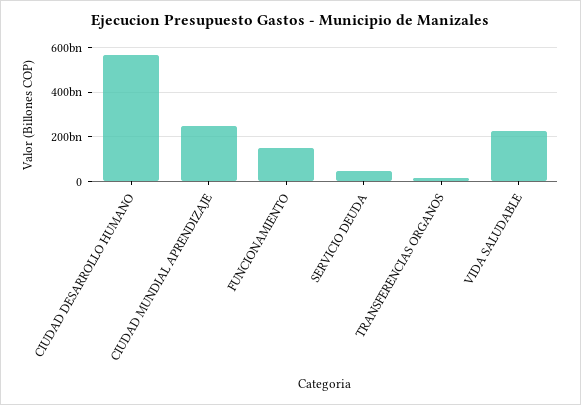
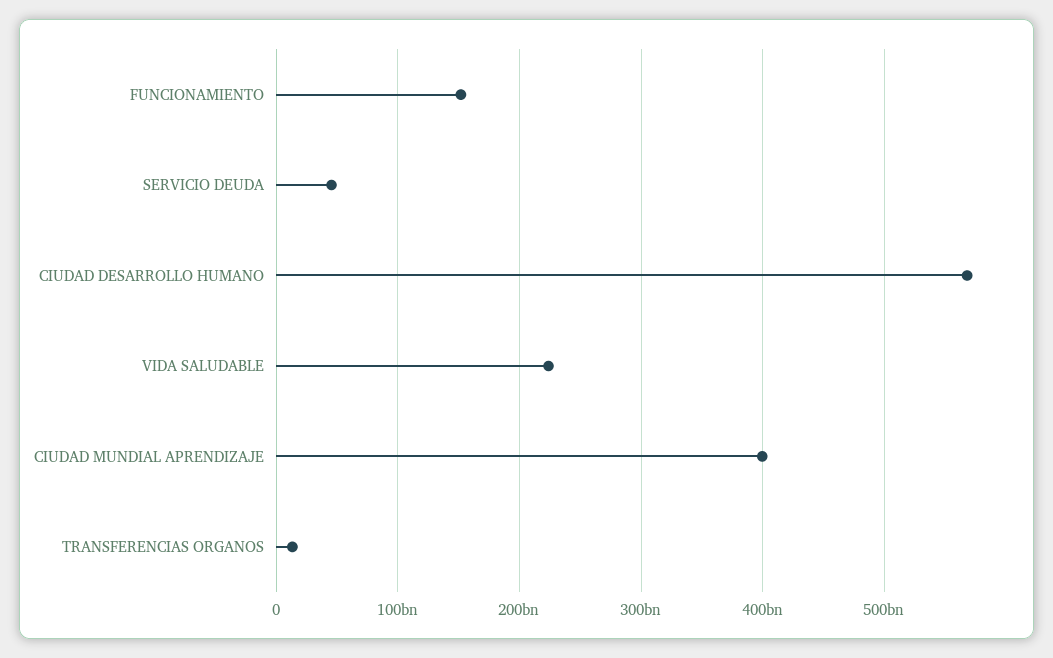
CIUDAD MUNDIAL APRENDIZAJE: 250000000000 -> 400000000000

